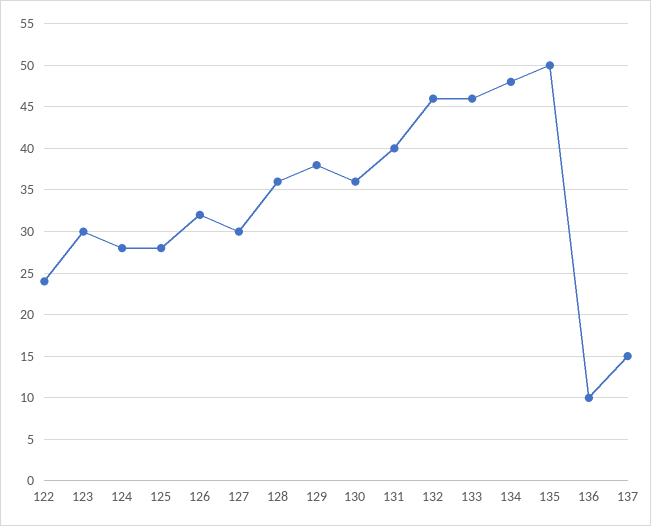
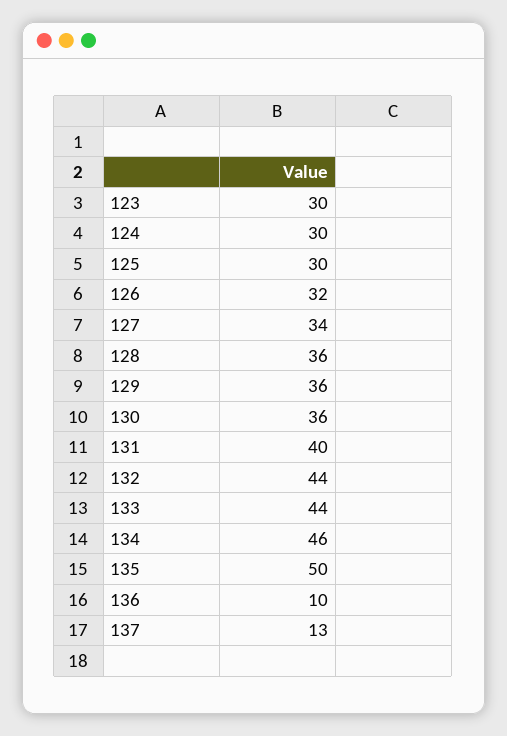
122: 24 -> none
124: 28 -> 30
125: 28 -> 30
127: 30 -> 34
129: 38 -> 36
132: 46 -> 44
133: 46 -> 44
134: 48 -> 46
137: 15 -> 13

